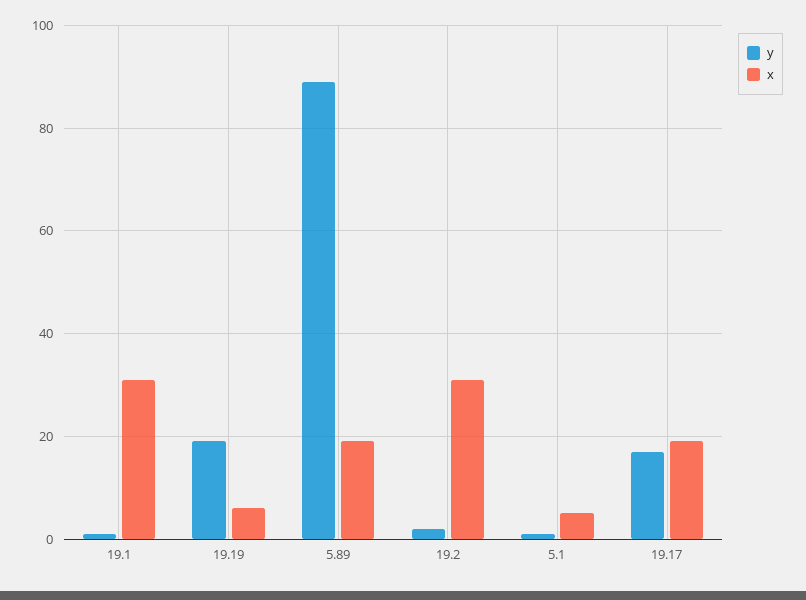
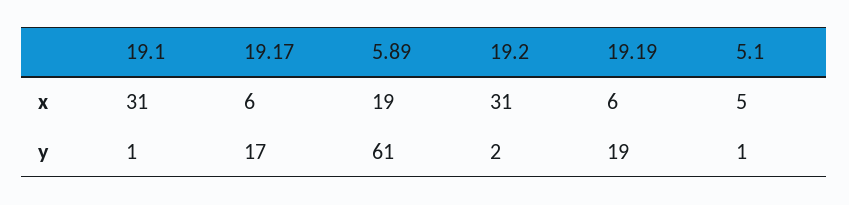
y, 5.89: 90 -> 61
x, 19.17: 20 -> 6

